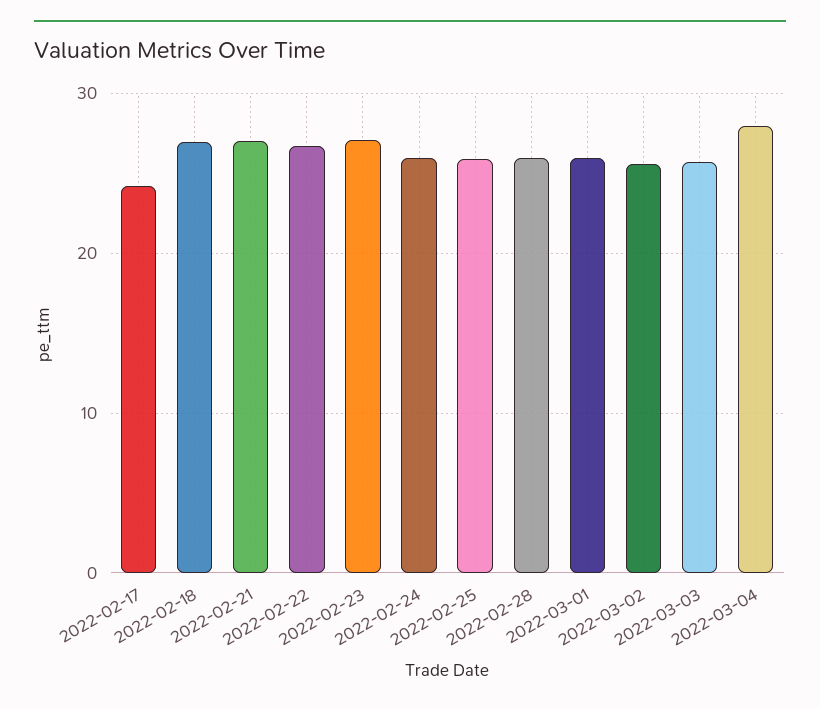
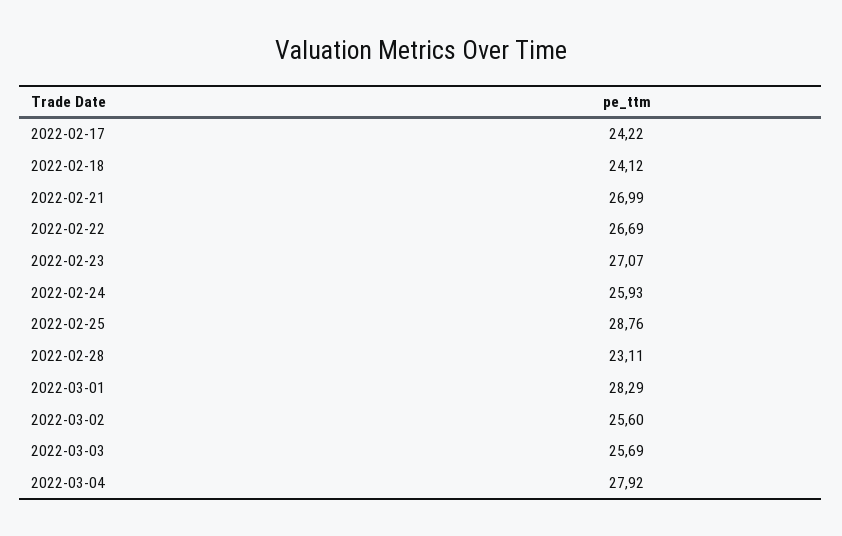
2022-02-18: 27 -> 24.12
2022-02-25: 26 -> 28.76
2022-02-28: 26 -> 23.11
2022-03-01: 26 -> 28.29

